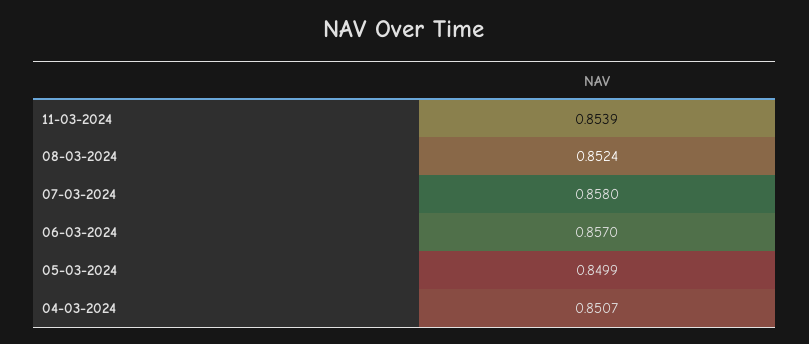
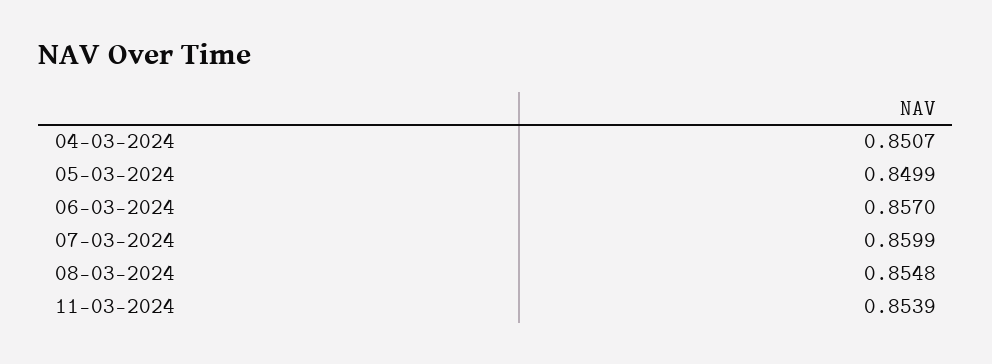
08-03-2024: 0.8524 -> 0.8548
07-03-2024: 0.858 -> 0.8599

